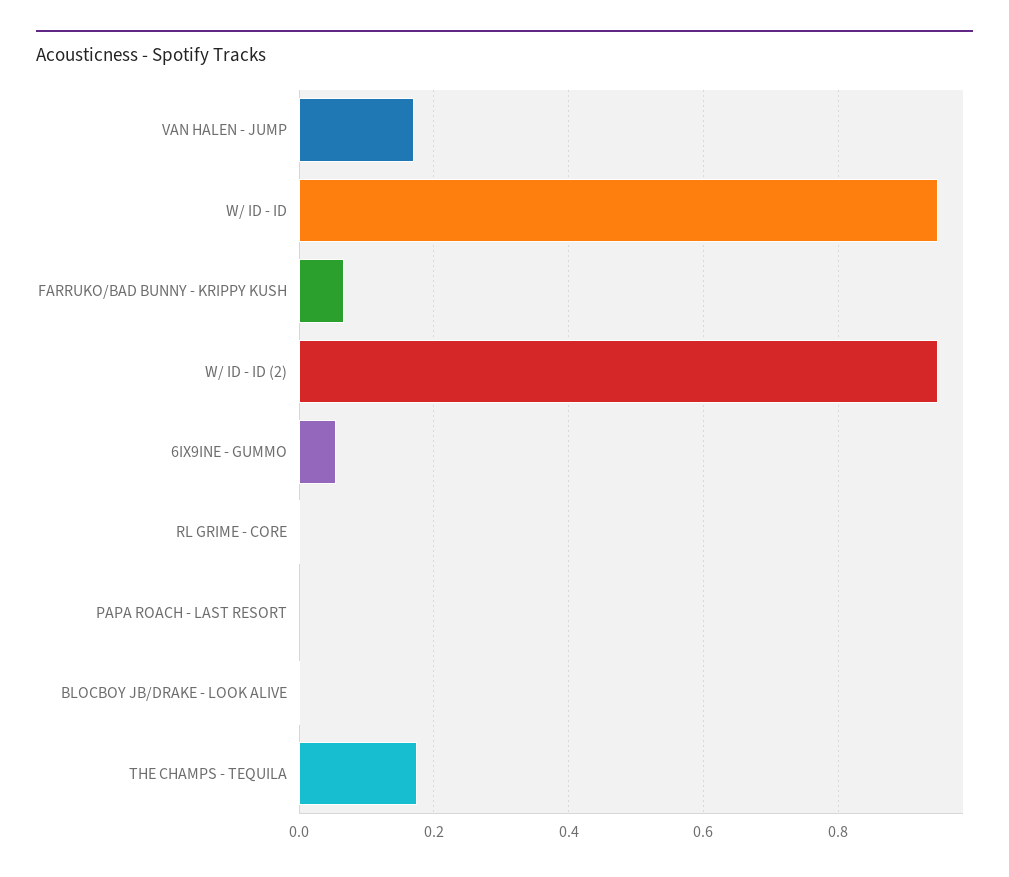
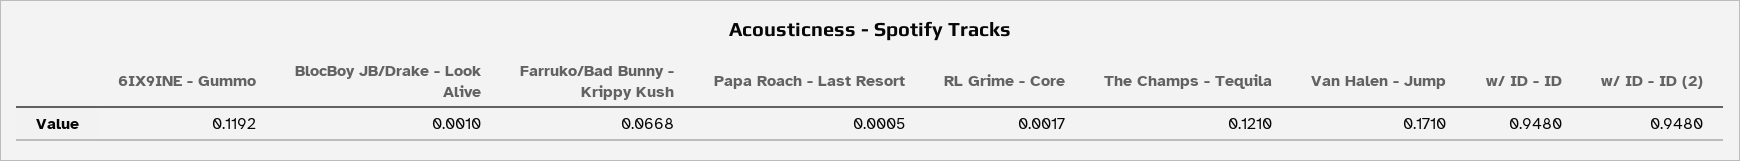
6IX9INE - GUMMO: 0.06 -> 0.1192
THE CHAMPS - TEQUILA: 0.18 -> 0.121

